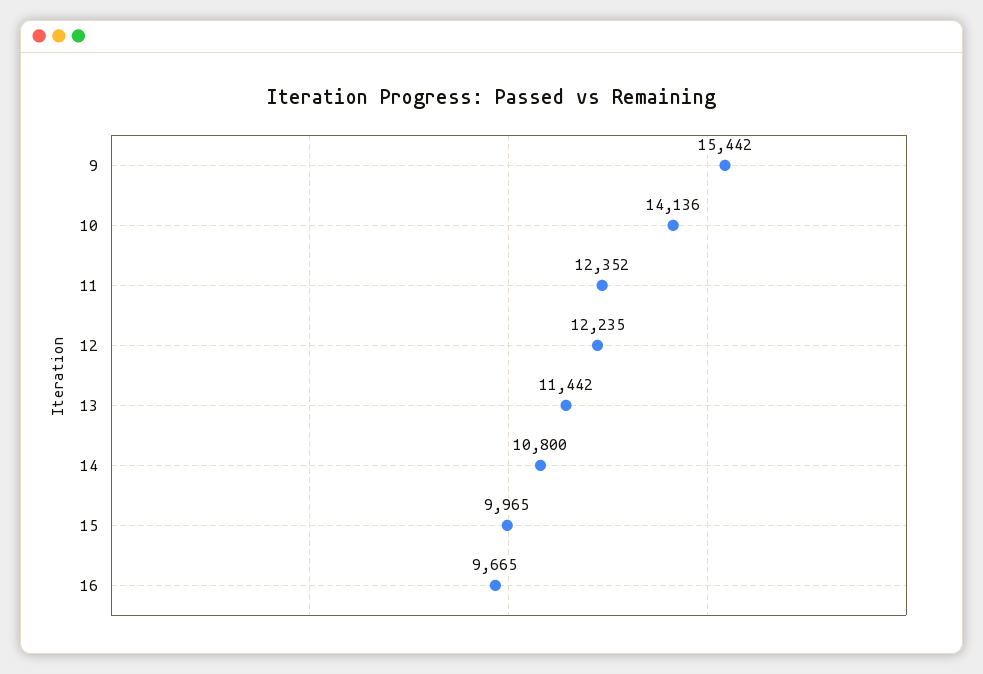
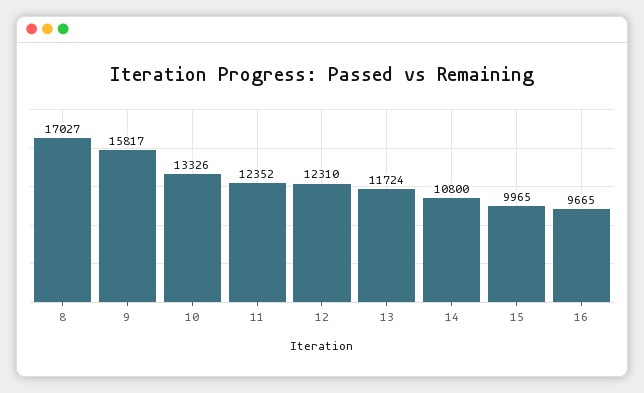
9: 15442 -> 15817
10: 14136 -> 13326
12: 12235 -> 12310
13: 11442 -> 11724
8: none -> 17027

